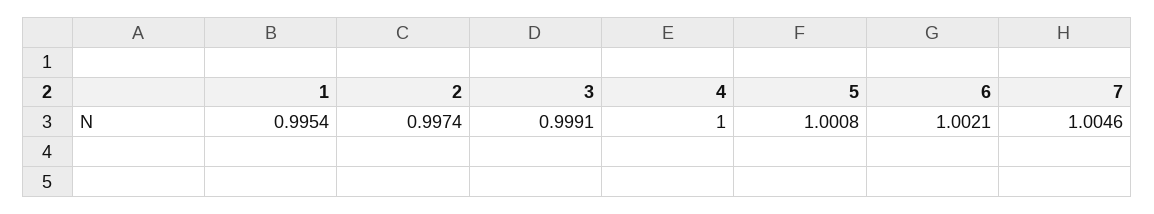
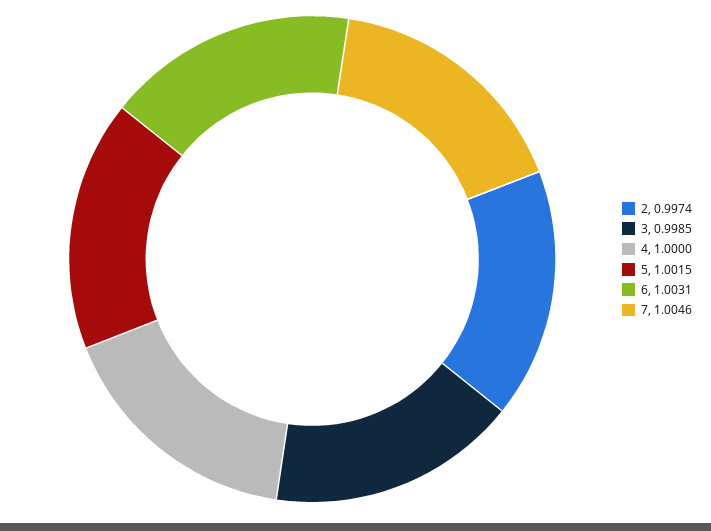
1: 0.9954 -> none
3: 0.9991 -> 0.9985
5: 1.0008 -> 1.0015
6: 1.0021 -> 1.0031

